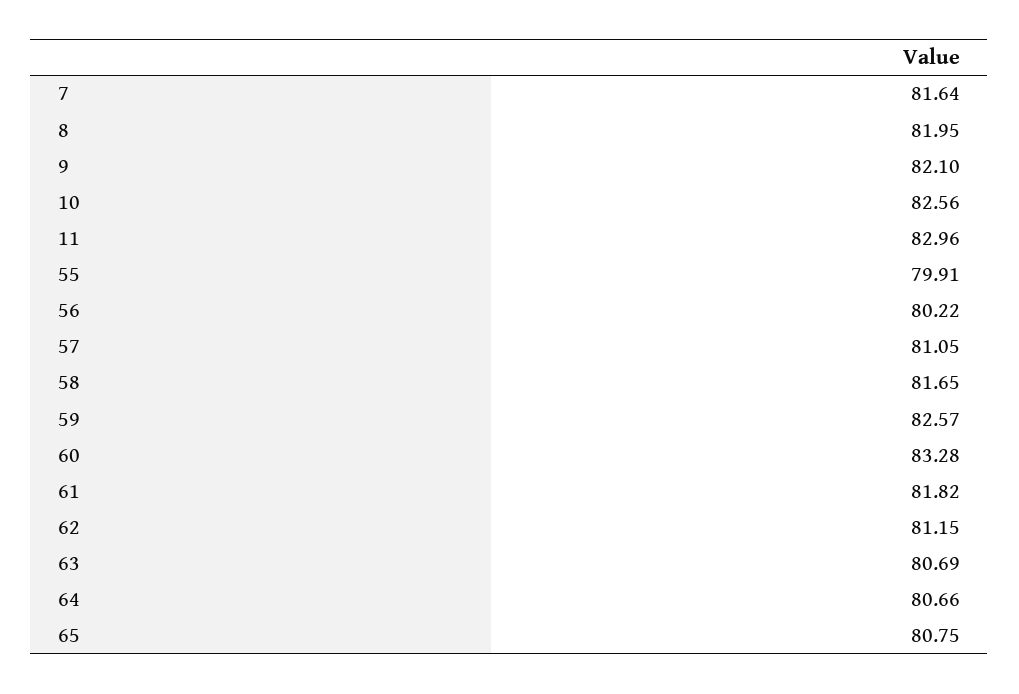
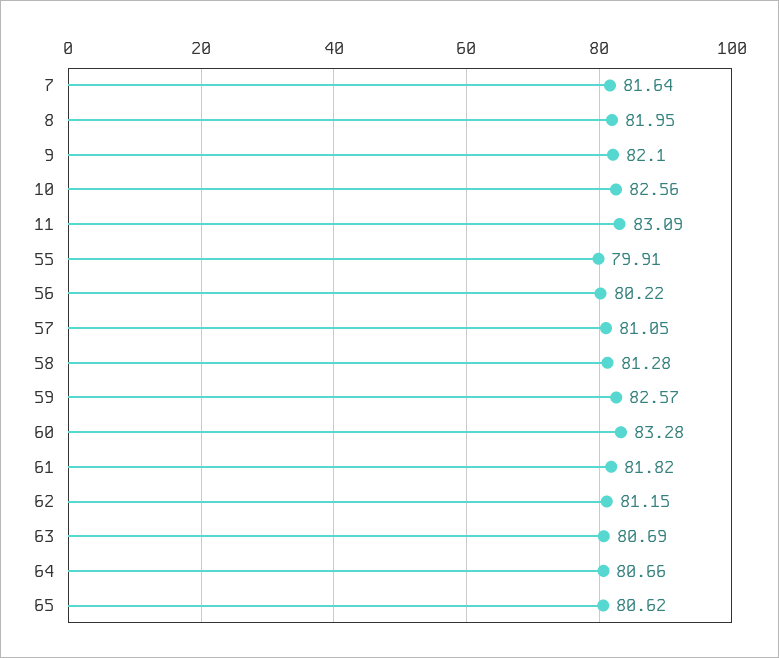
11: 82.96 -> 83.09
58: 81.65 -> 81.28
65: 80.75 -> 80.62

